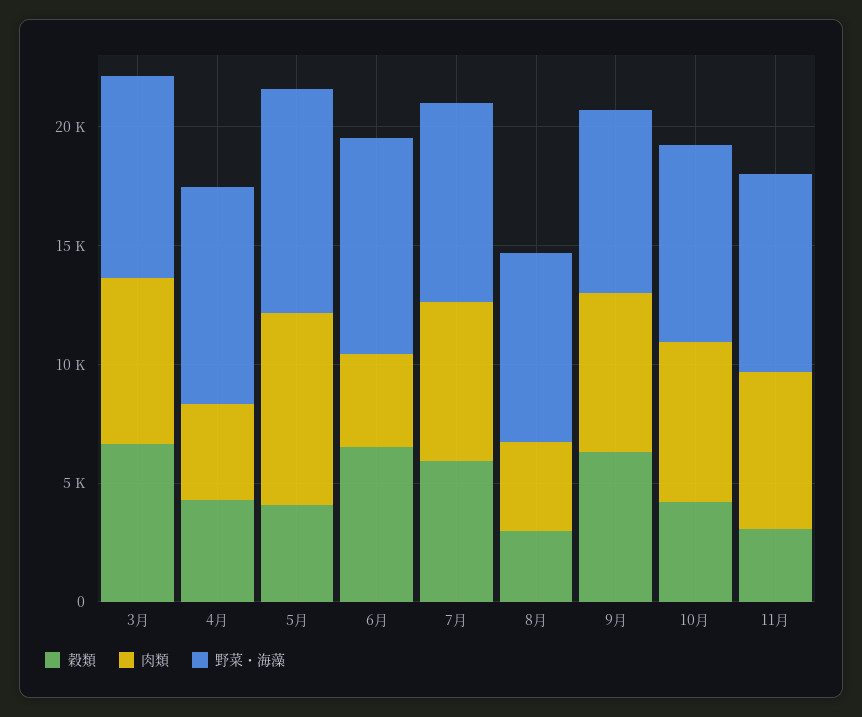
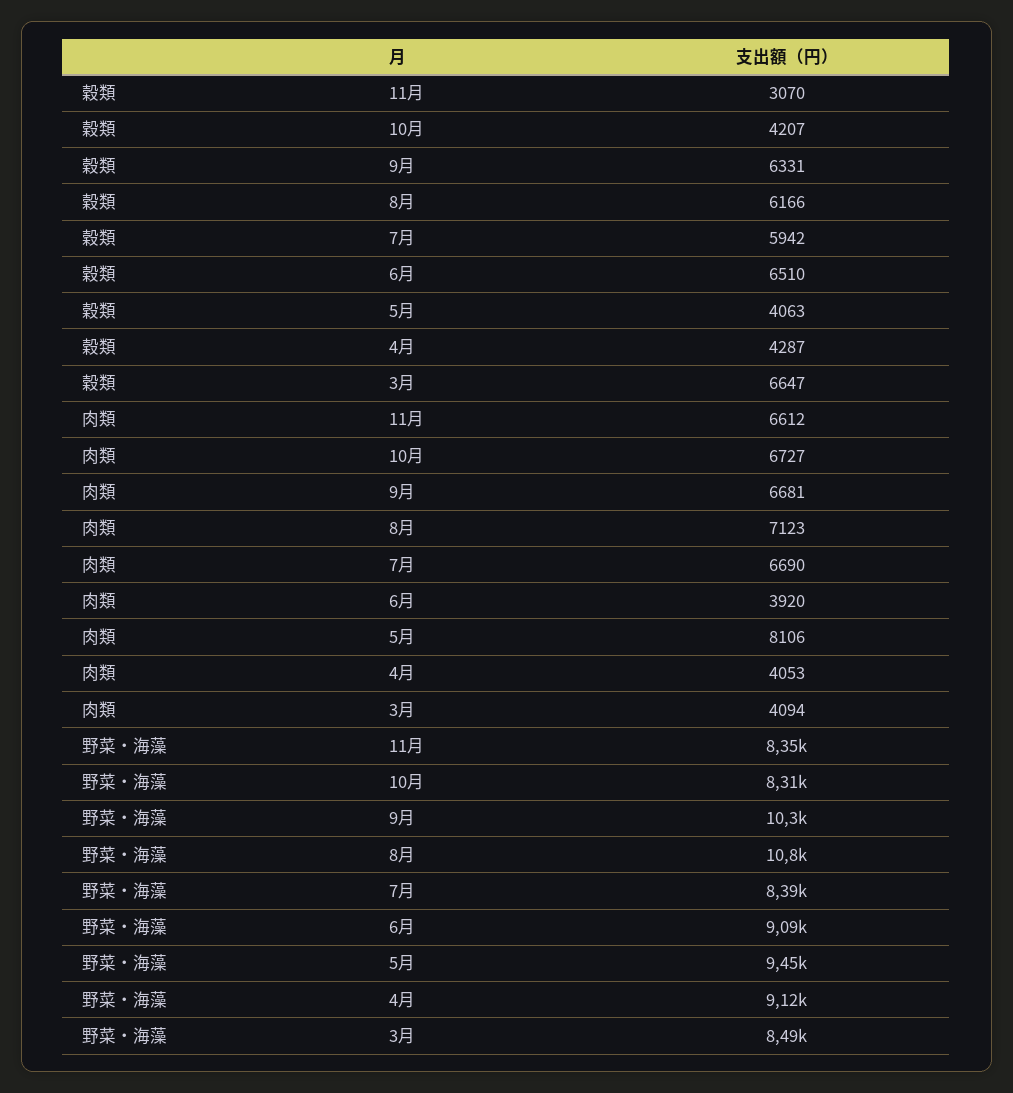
肉類, 3月: 7000 -> 4094
穀類, 8月: 3000 -> 6166
肉類, 8月: 4000 -> 7123
野菜・海藻, 8月: 8000 -> 10800
野菜・海藻, 9月: 8000 -> 10300

